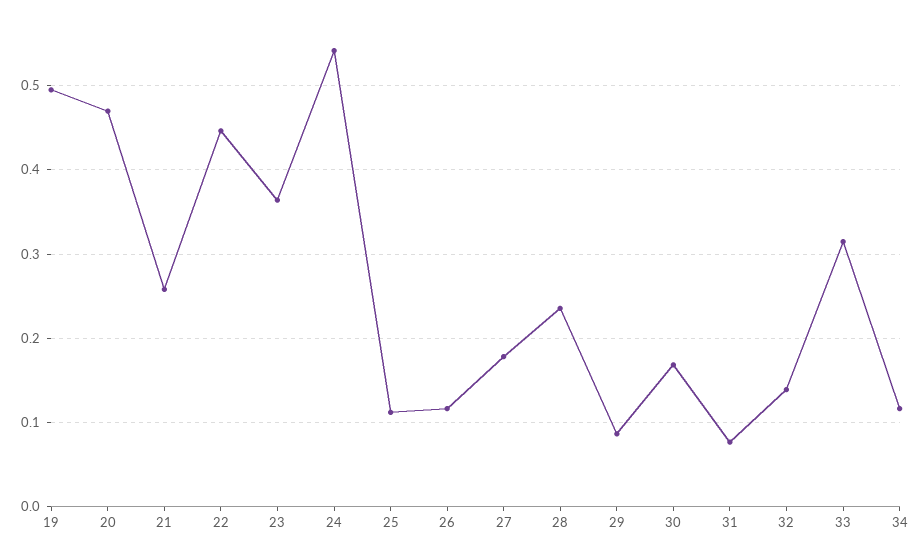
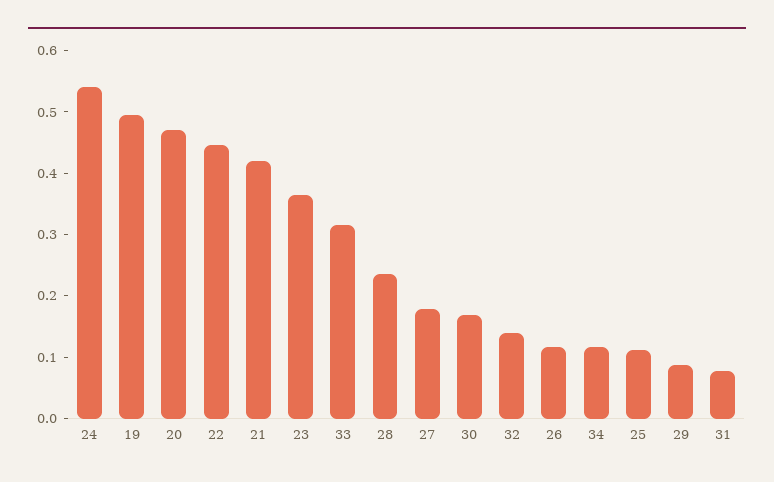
21: 0.26 -> 0.42

